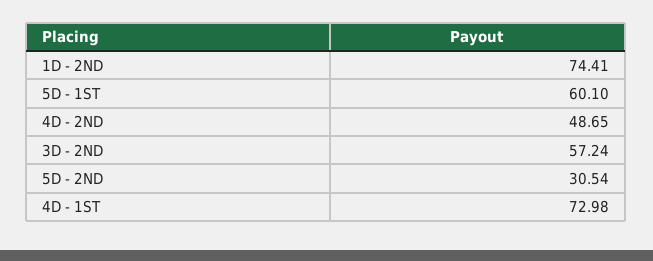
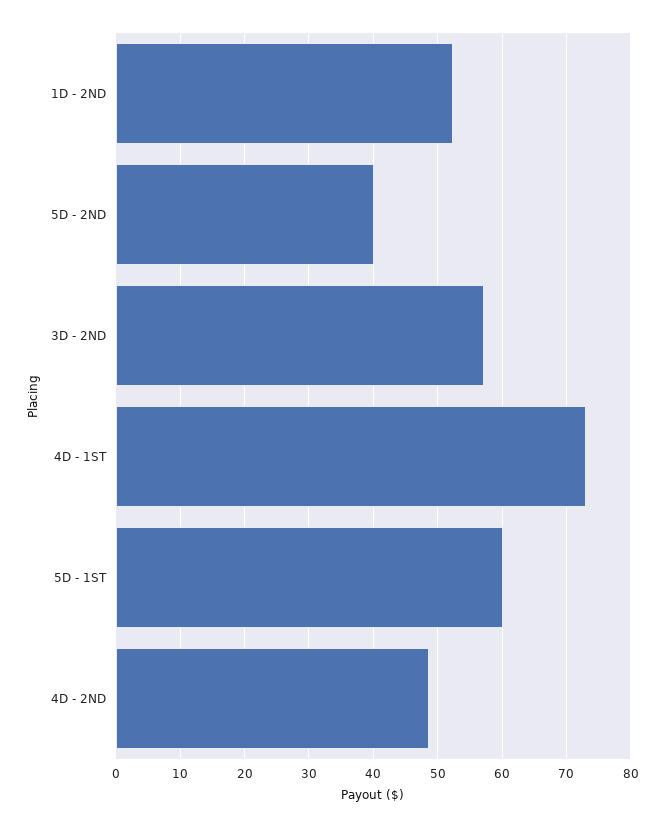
1D - 2ND: 74.41 -> 52
5D - 2ND: 30.54 -> 40

